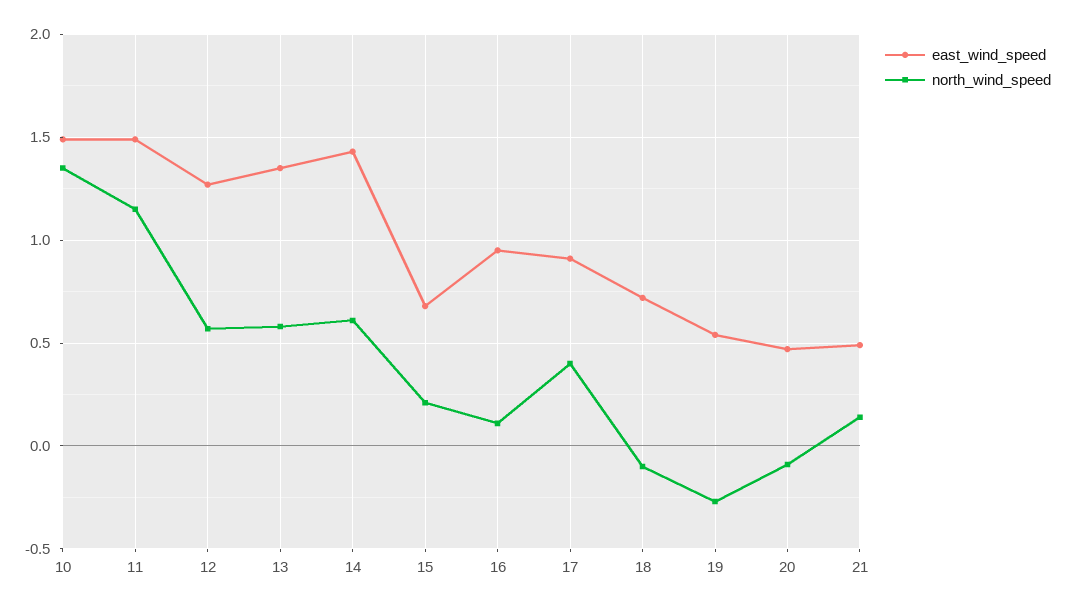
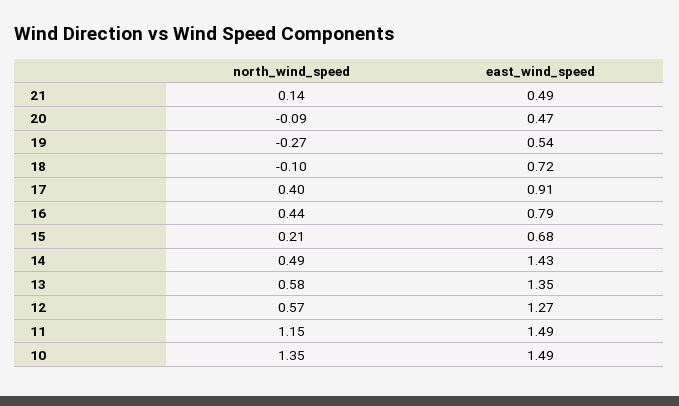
north_wind_speed, 14: 0.6 -> 0.49
east_wind_speed, 16: 0.95 -> 0.79
north_wind_speed, 16: 0.1 -> 0.44

